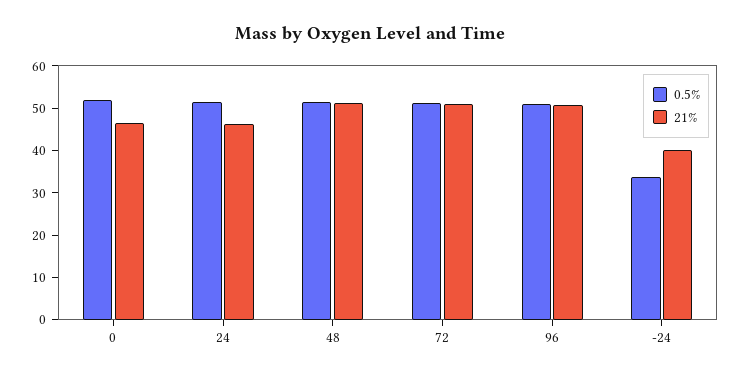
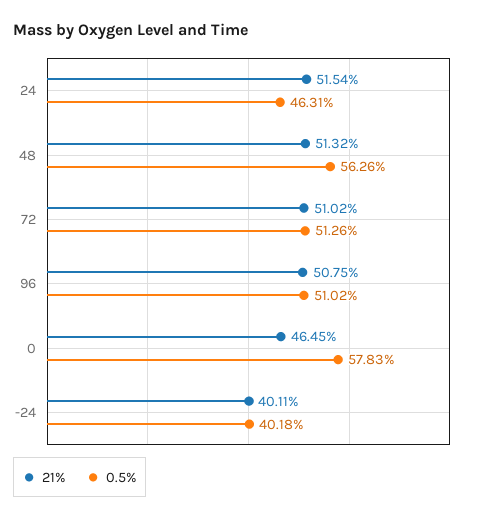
0.5%, 0: 52 -> 57.83
0.5%, 24: 52 -> 46.31
21%, 24: 46 -> 51.54
0.5%, 48: 52 -> 56.26
0.5%, -24: 34 -> 40.18

